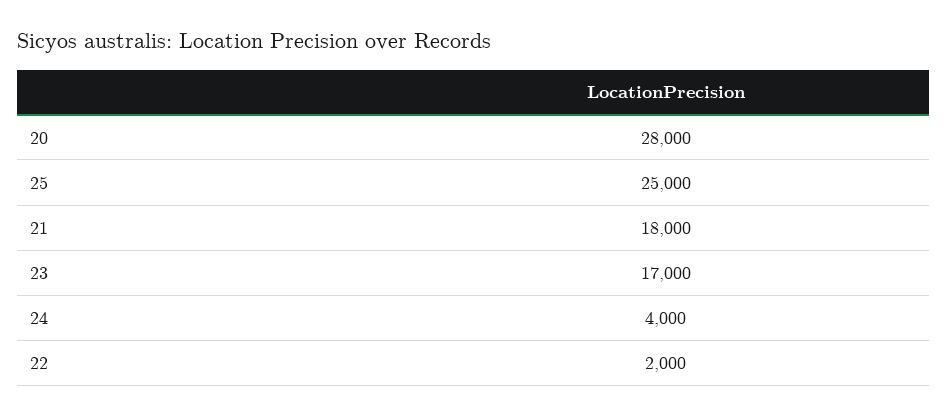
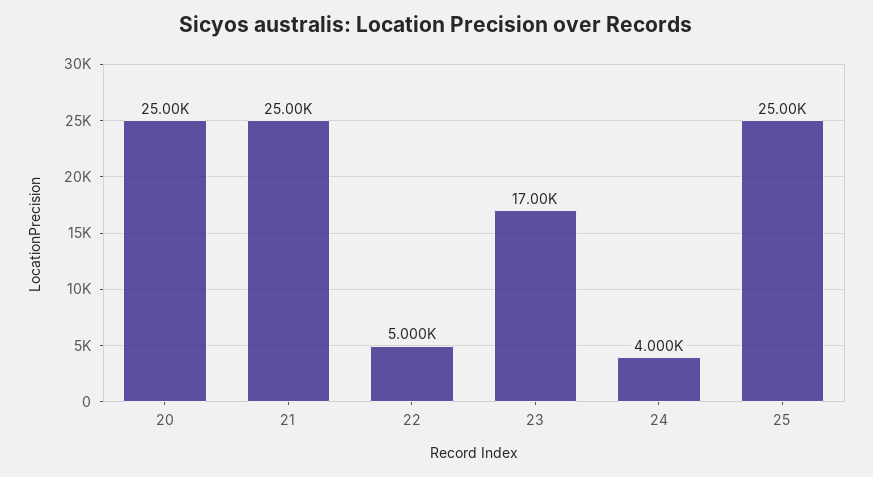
20: 28000 -> 25000
21: 18000 -> 25000
22: 2000 -> 5000

